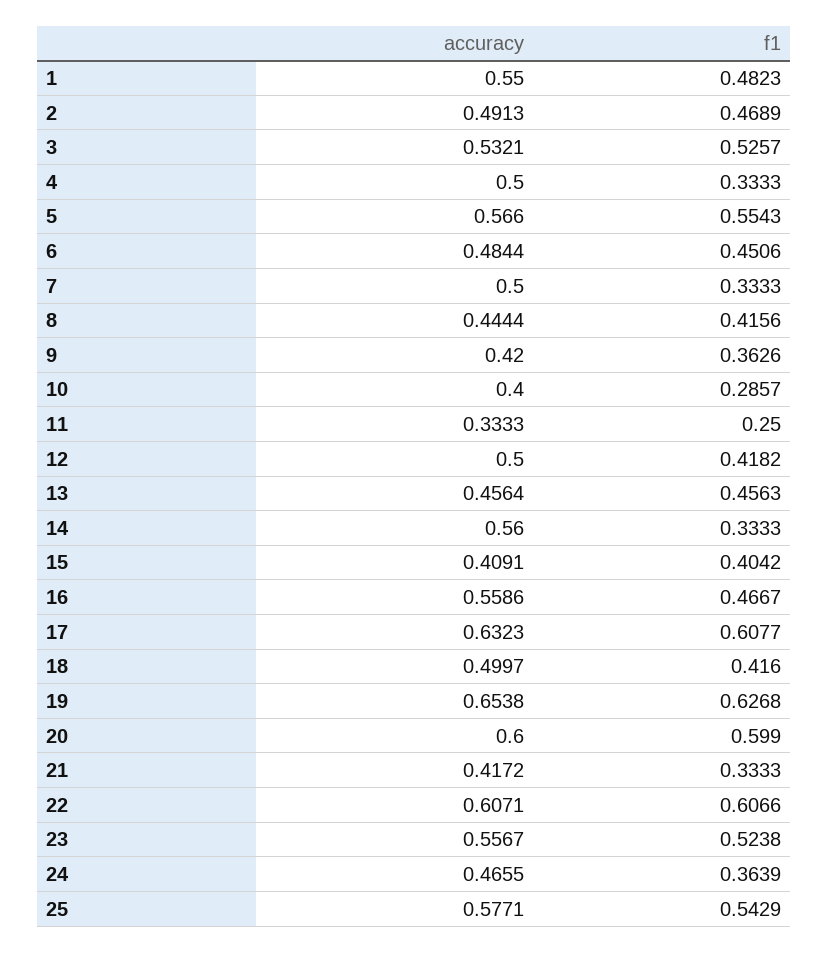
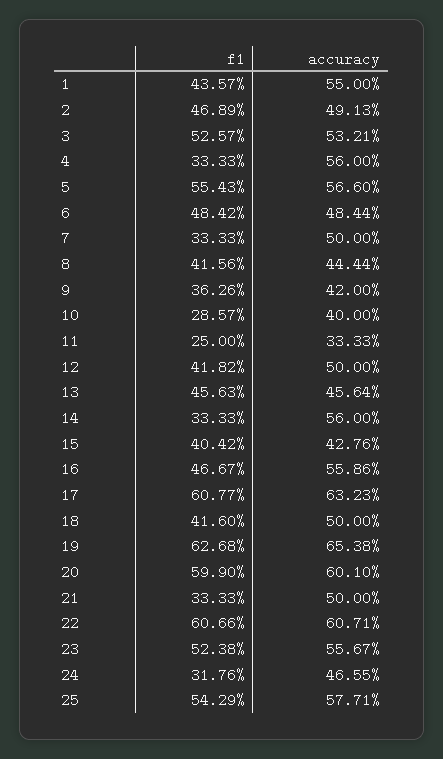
f1, 1: 0.4823 -> 0.4357
accuracy, 4: 0.5 -> 0.56
f1, 6: 0.4506 -> 0.4842
accuracy, 15: 0.4091 -> 0.4276
accuracy, 18: 0.4997 -> 0.5
accuracy, 20: 0.6 -> 0.601
accuracy, 21: 0.4172 -> 0.5
f1, 24: 0.3639 -> 0.3176

